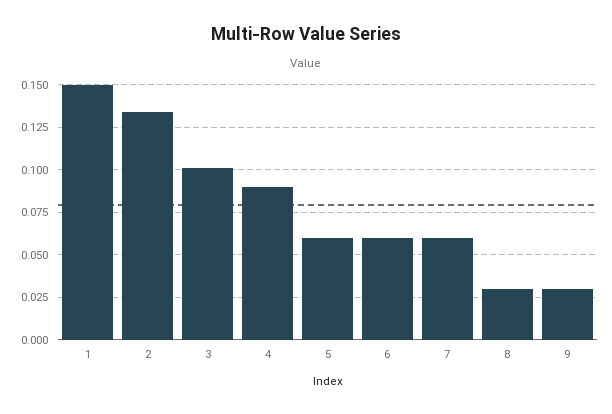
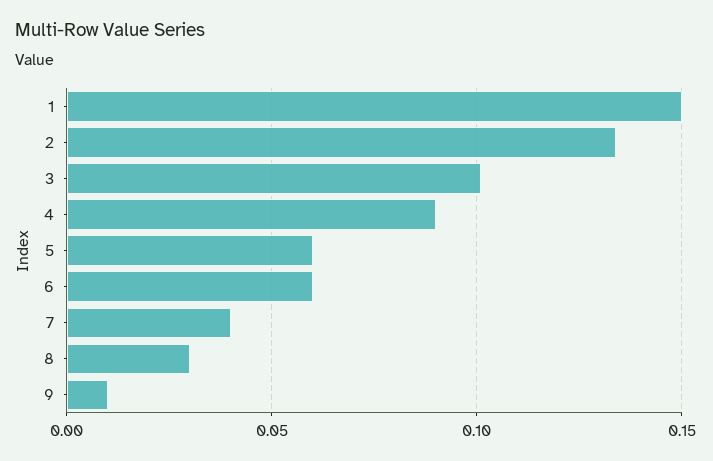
7: 0.06 -> 0.04
9: 0.03 -> 0.01

